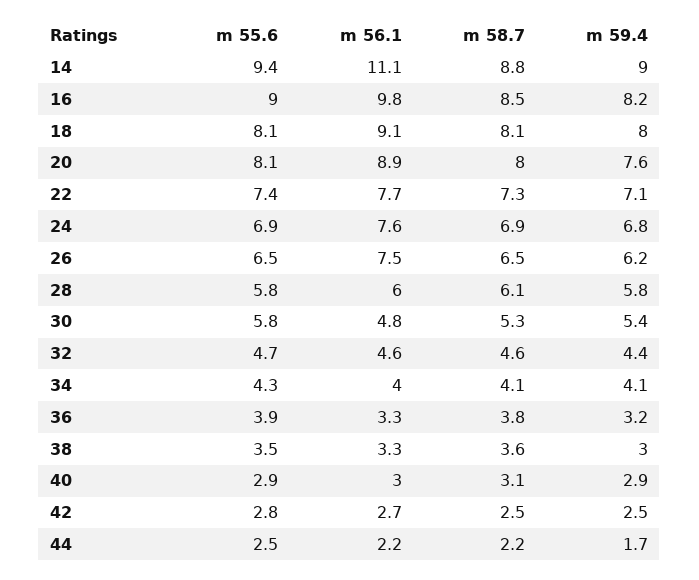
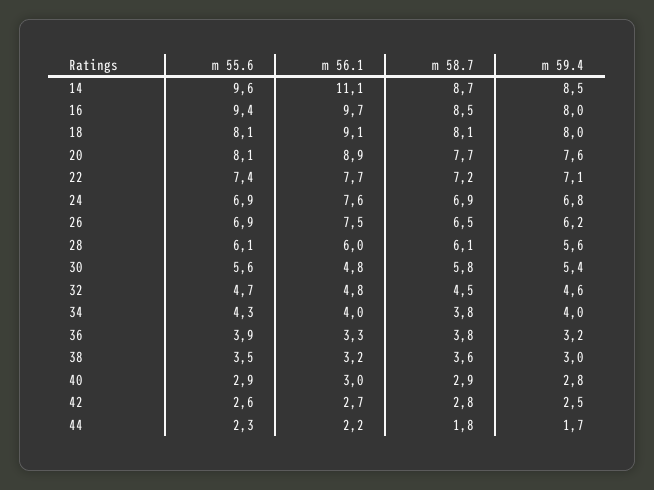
m 55.6, 14: 9.4 -> 9.6
m 58.7, 14: 8.8 -> 8.7
m 59.4, 14: 9 -> 8.5
m 55.6, 16: 9 -> 9.4
m 56.1, 16: 9.8 -> 9.7
m 59.4, 16: 8.2 -> 8
m 58.7, 20: 8 -> 7.7
m 58.7, 22: 7.3 -> 7.2
m 55.6, 26: 6.5 -> 6.9
m 55.6, 28: 5.8 -> 6.1
m 59.4, 28: 5.8 -> 5.6
m 55.6, 30: 5.8 -> 5.6
m 58.7, 30: 5.3 -> 5.8
m 56.1, 32: 4.6 -> 4.8
m 58.7, 32: 4.6 -> 4.5
m 59.4, 32: 4.4 -> 4.6
m 58.7, 34: 4.1 -> 3.8
m 59.4, 34: 4.1 -> 4
m 56.1, 38: 3.3 -> 3.2
m 58.7, 40: 3.1 -> 2.9
m 59.4, 40: 2.9 -> 2.8
m 55.6, 42: 2.8 -> 2.6
m 58.7, 42: 2.5 -> 2.8
m 55.6, 44: 2.5 -> 2.3
m 58.7, 44: 2.2 -> 1.8

